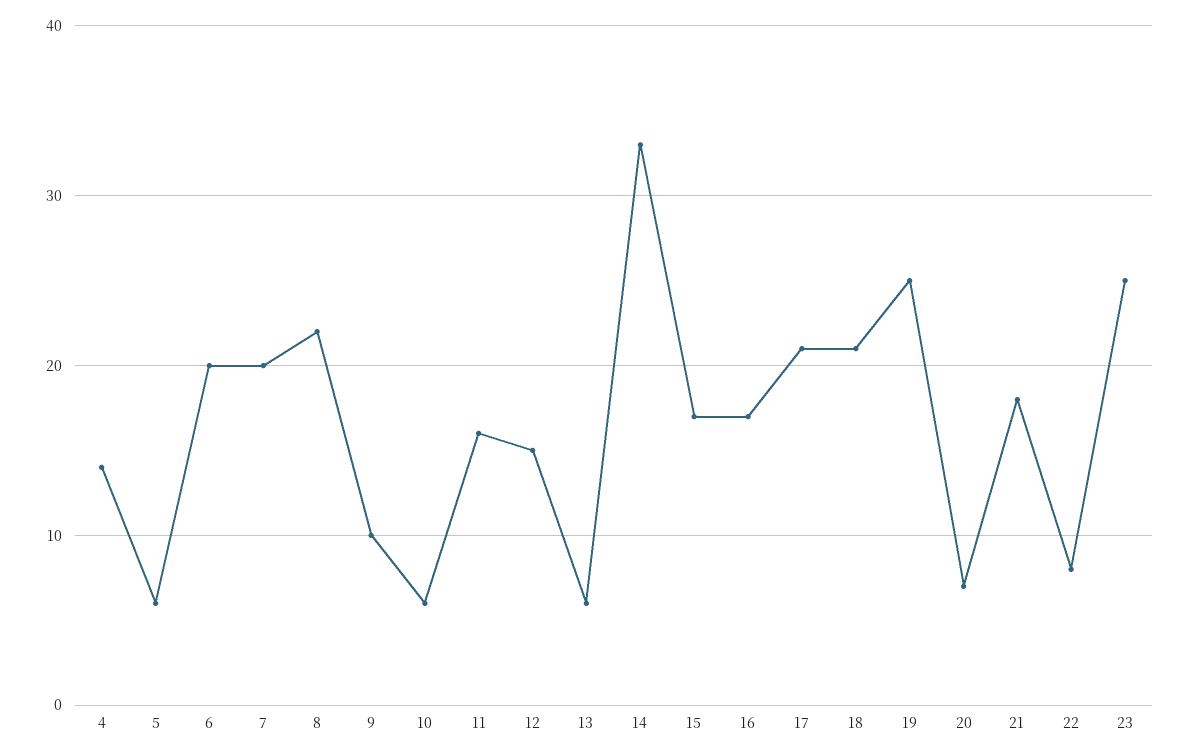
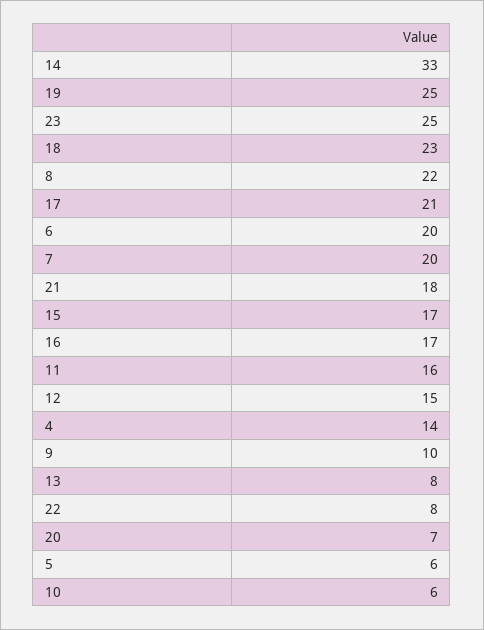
13: 6 -> 8
18: 21 -> 23

